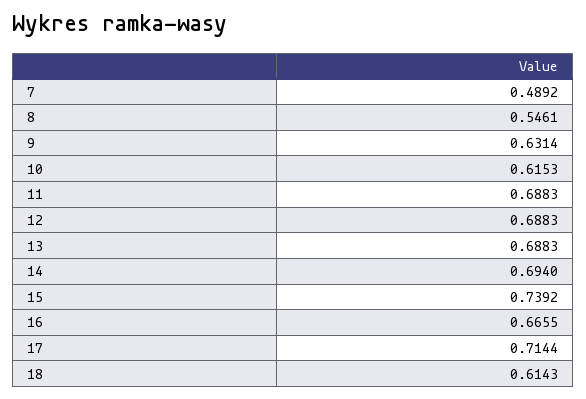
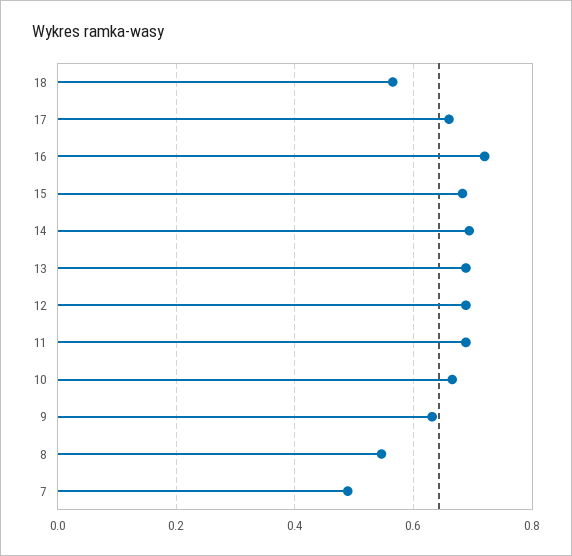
10: 0.6153 -> 0.66
15: 0.7392 -> 0.68
16: 0.6655 -> 0.72
17: 0.7144 -> 0.66
18: 0.6143 -> 0.56

